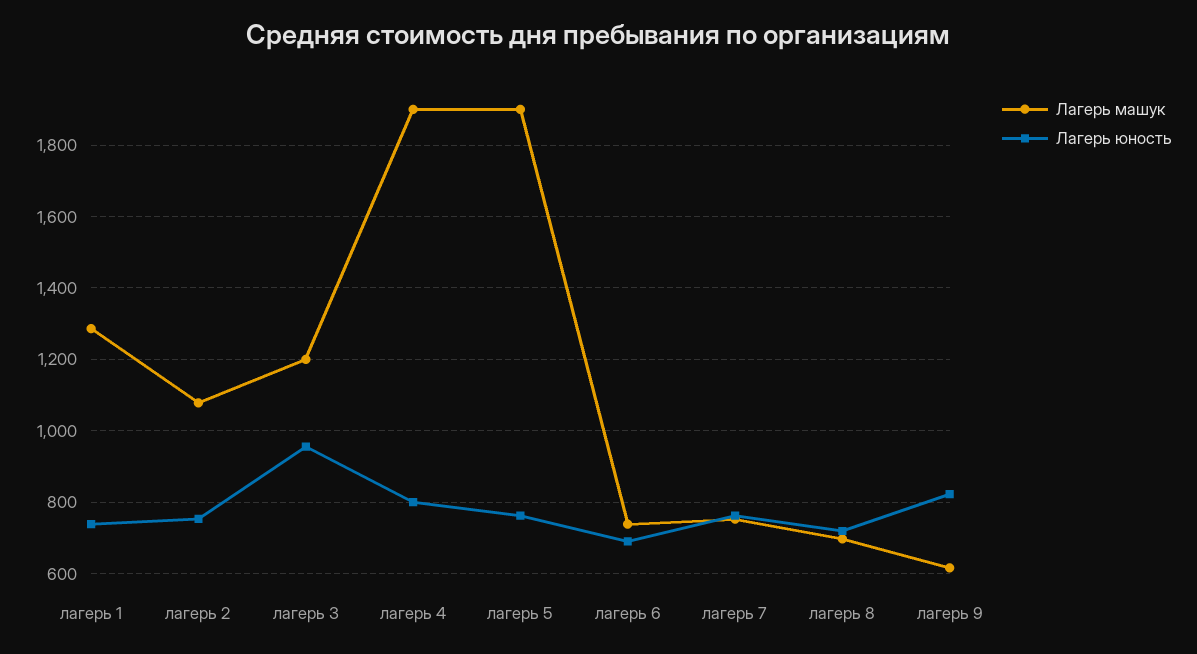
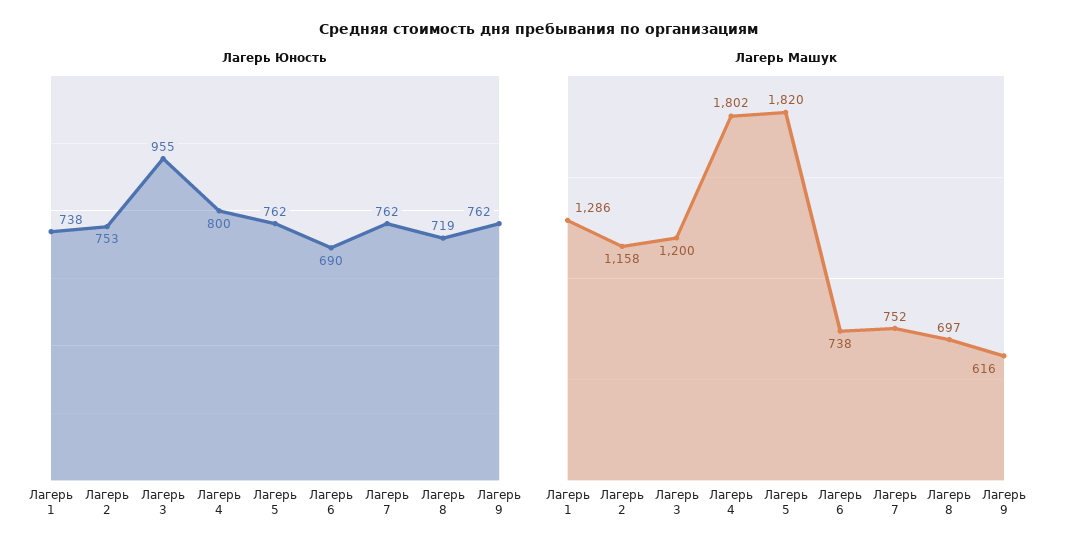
Лагерь машук, лагерь 2: 1080 -> 1158
Лагерь машук, лагерь 4: 1900 -> 1802
Лагерь машук, лагерь 5: 1900 -> 1820
Лагерь юность, лагерь 9: 820 -> 762

